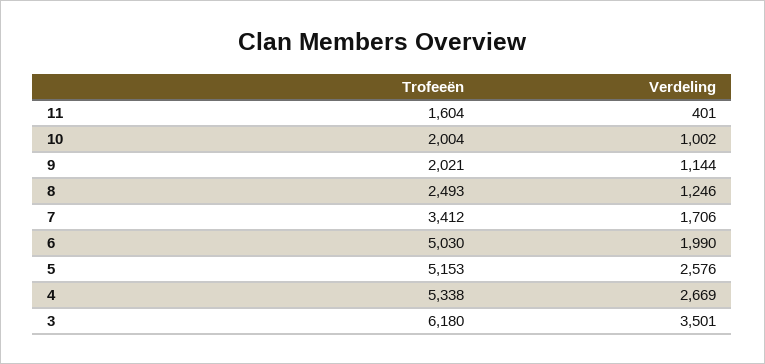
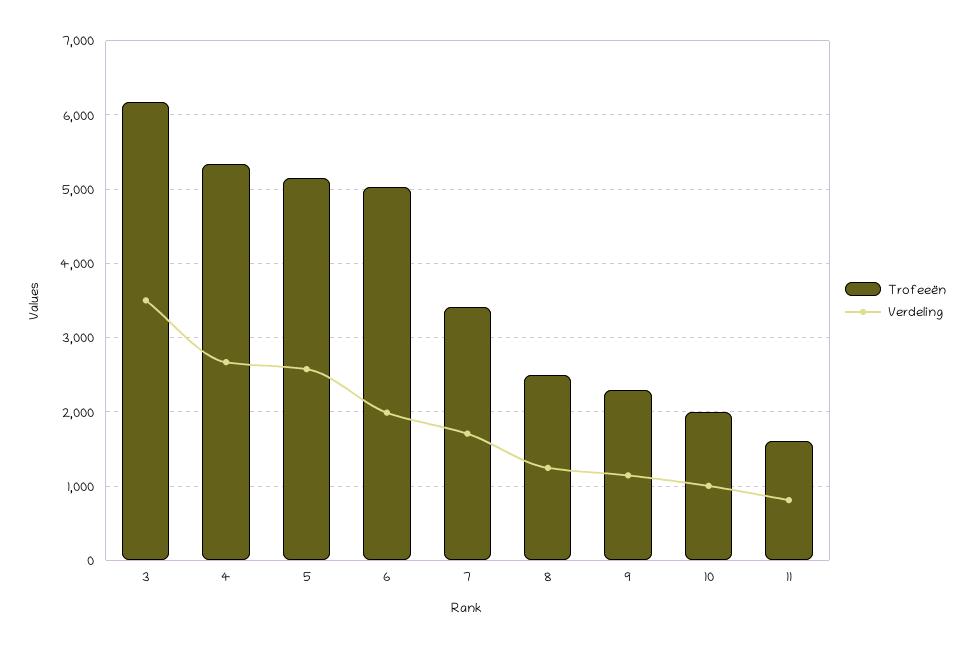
Verdeling, 11: 401 -> 800
Trofeeën, 9: 2021 -> 2300

